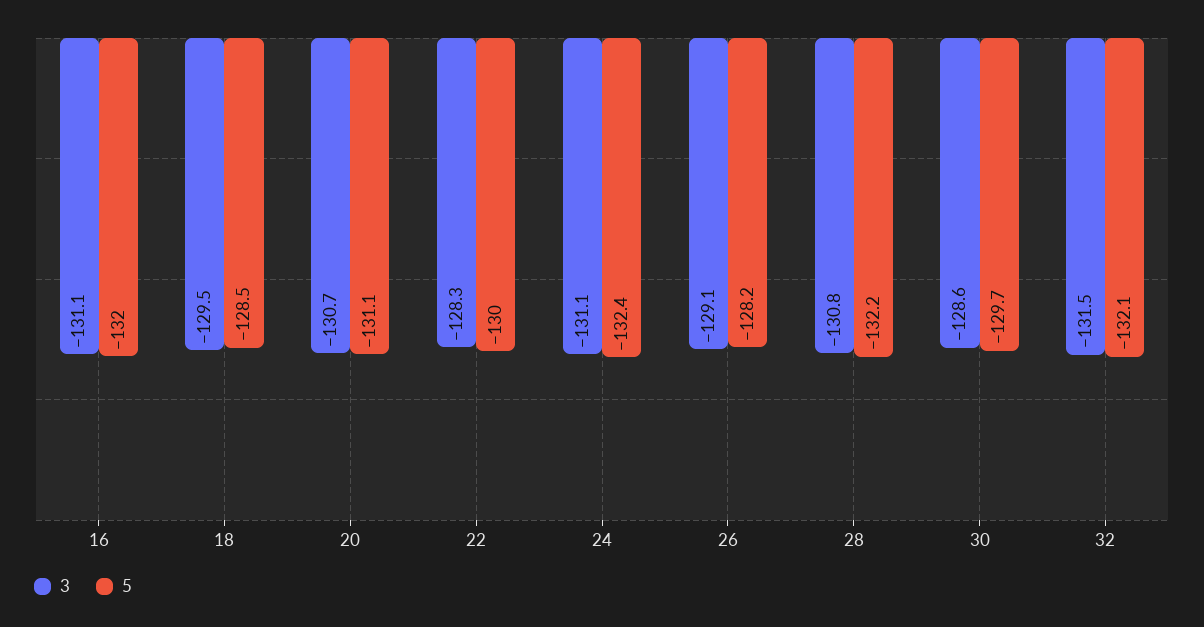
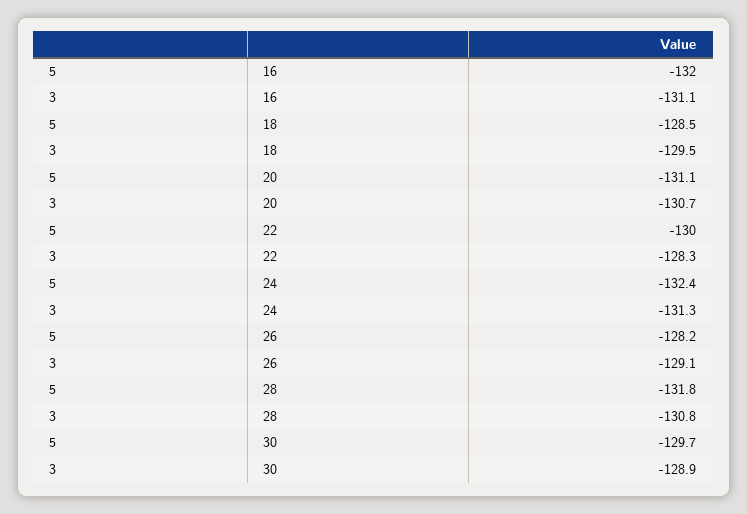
3, 24: -131.1 -> -131.3
5, 28: -132.2 -> -131.8
3, 30: -128.6 -> -128.9
3, 32: -131.5 -> none
5, 32: -132.1 -> none

